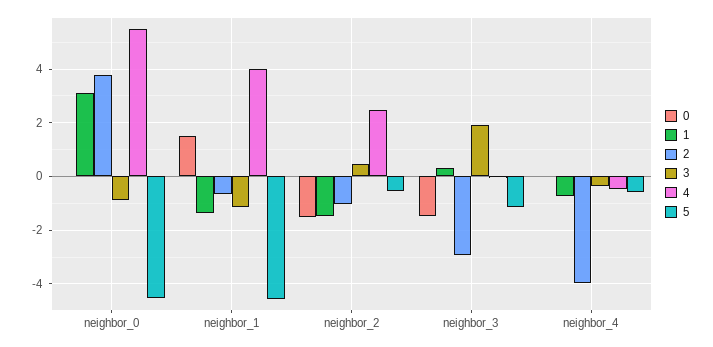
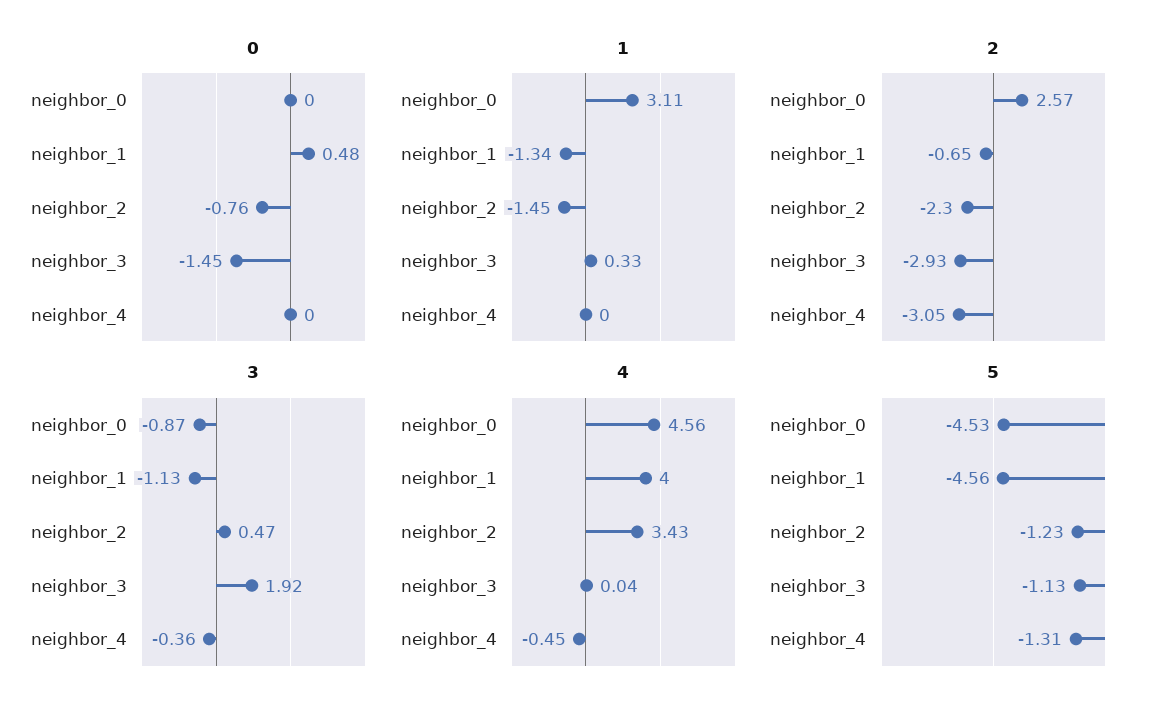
2, neighbor_0: 3.75 -> 2.57
4, neighbor_0: 5.5 -> 4.56
0, neighbor_1: 1.5 -> 0.48
0, neighbor_2: -1.5 -> -0.76
2, neighbor_2: -1 -> -2.3
4, neighbor_2: 2.5 -> 3.43
5, neighbor_2: -0.5 -> -1.23
1, neighbor_4: -0.75 -> 0
2, neighbor_4: -4 -> -3.05
5, neighbor_4: -0.5 -> -1.31

